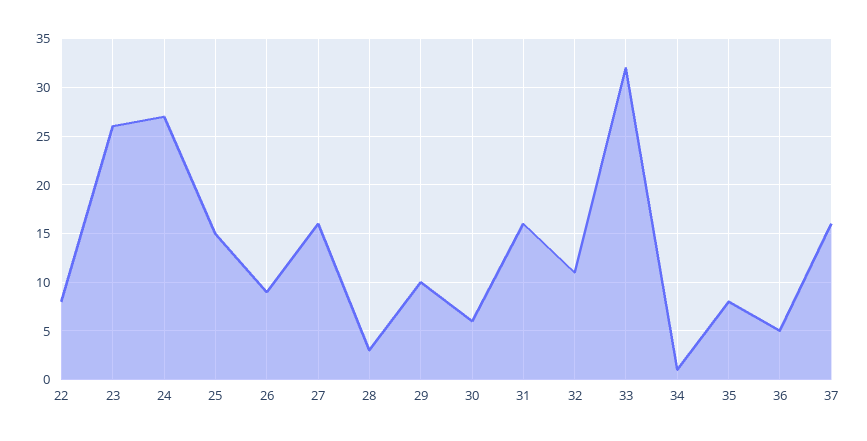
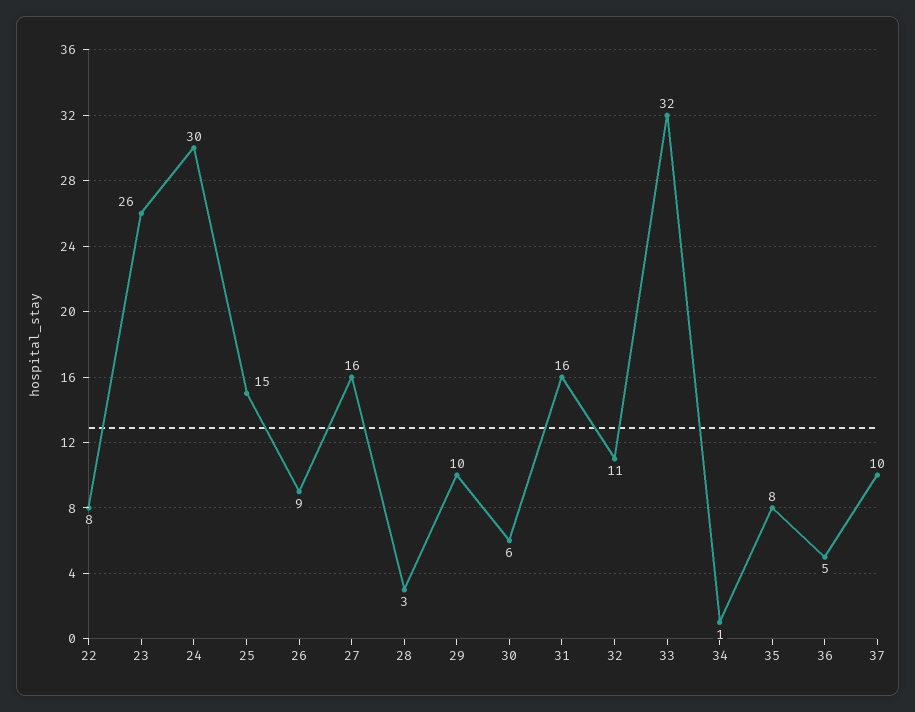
24: 27 -> 30
37: 16 -> 10

